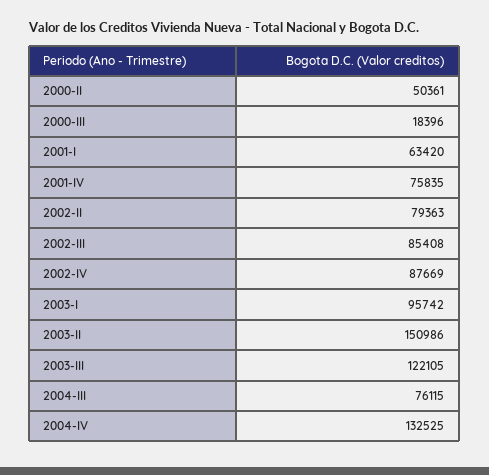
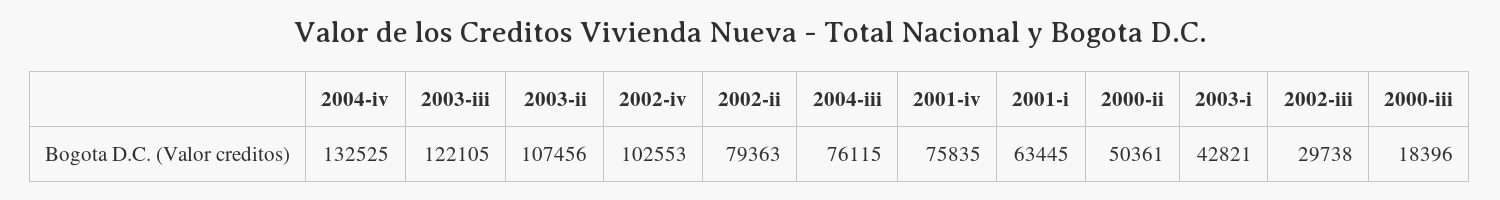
2001-I: 63420 -> 63445
2002-III: 85408 -> 29738
2002-IV: 87669 -> 102553
2003-I: 95742 -> 42821
2003-II: 150986 -> 107456

